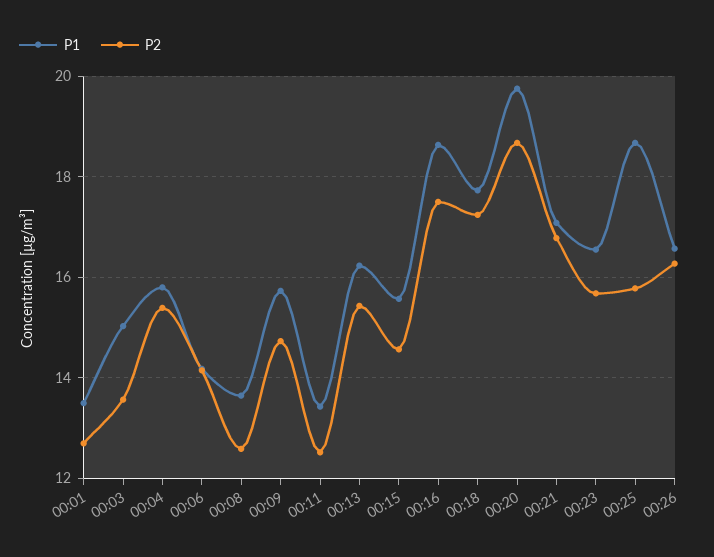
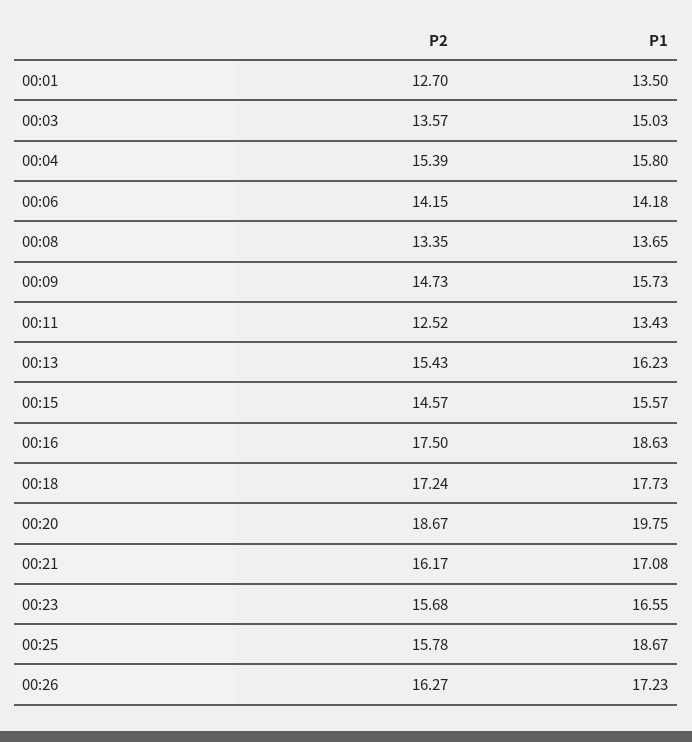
P2, 00:08: 12.6 -> 13.35
P2, 00:21: 16.8 -> 16.17
P1, 00:26: 16.6 -> 17.23

